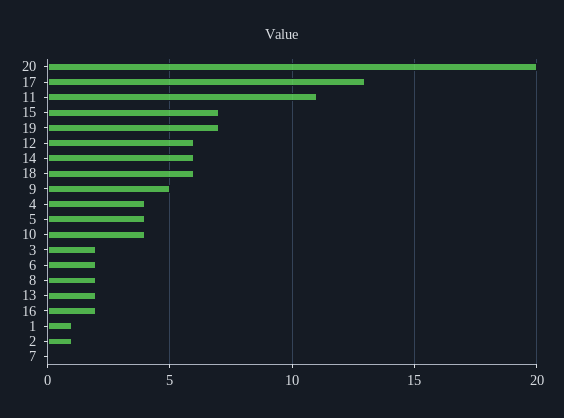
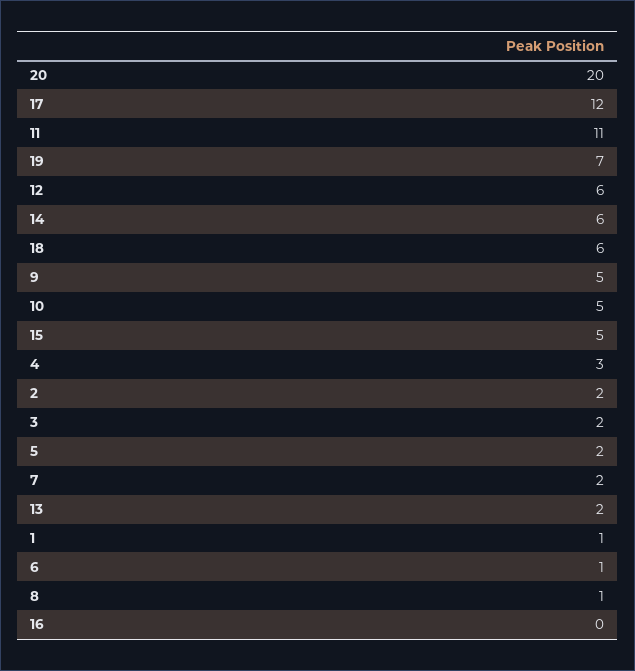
17: 13 -> 12
15: 7 -> 5
4: 4 -> 3
5: 4 -> 2
10: 4 -> 5
6: 2 -> 1
8: 2 -> 1
16: 2 -> 0
2: 1 -> 2
7: 0 -> 2

